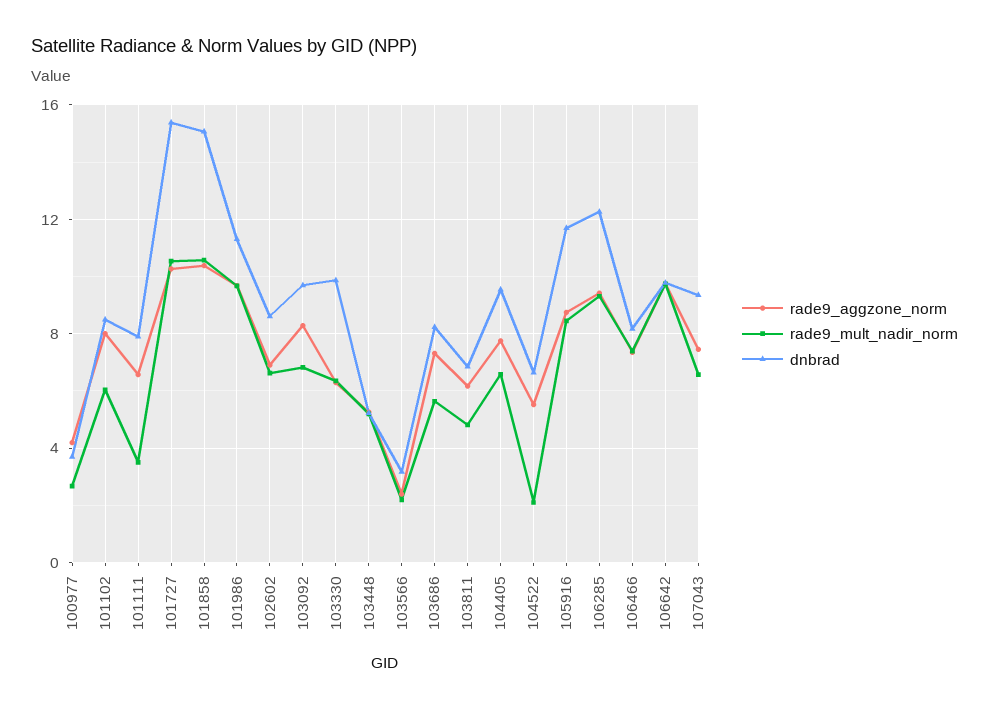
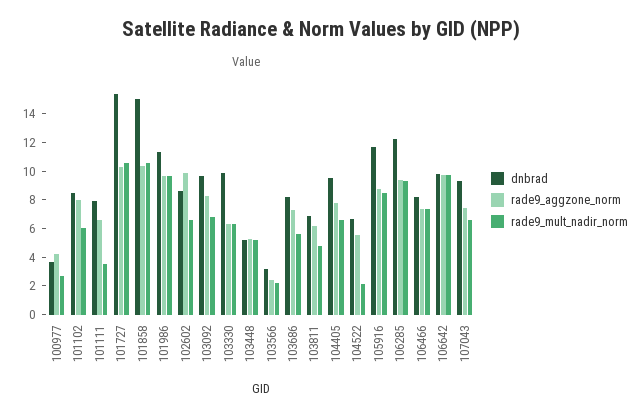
rade9_aggzone_norm, 102602: 7 -> 10

